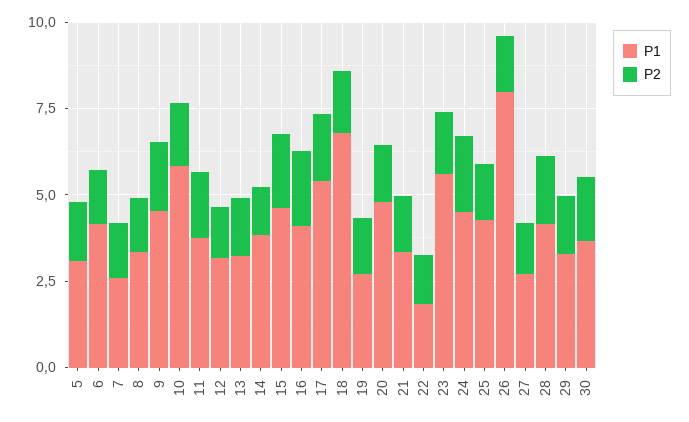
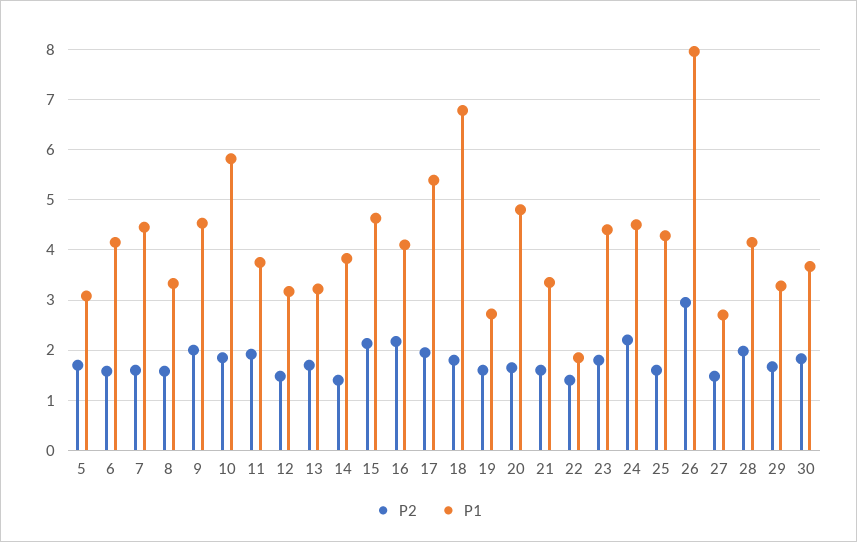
P1, 7: 2.5 -> 4.4
P1, 23: 5.5 -> 4.4
P2, 26: 1.5 -> 3

